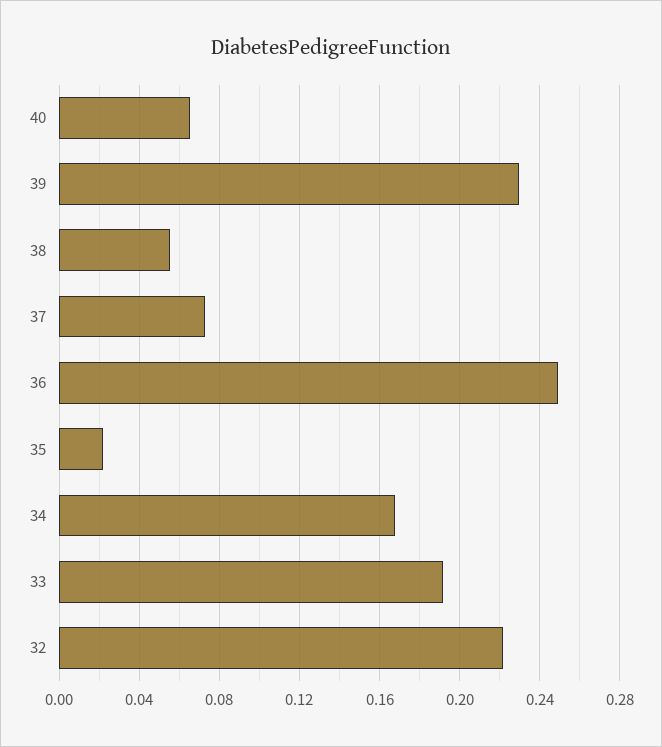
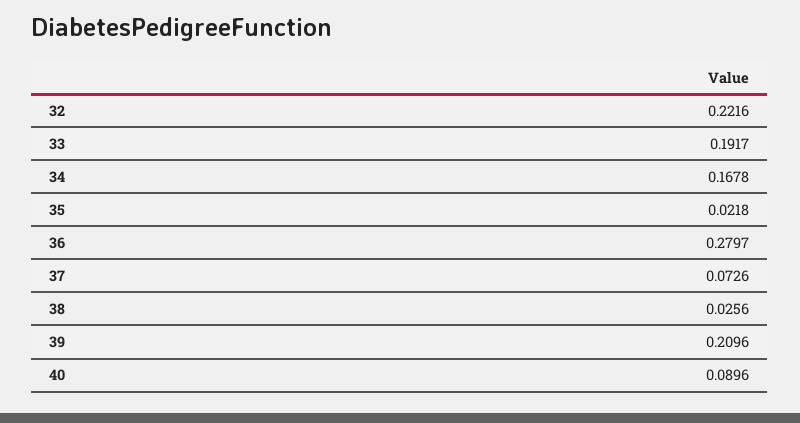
40: 0.065 -> 0.0896
39: 0.23 -> 0.2096
38: 0.055 -> 0.0256
36: 0.25 -> 0.2797

